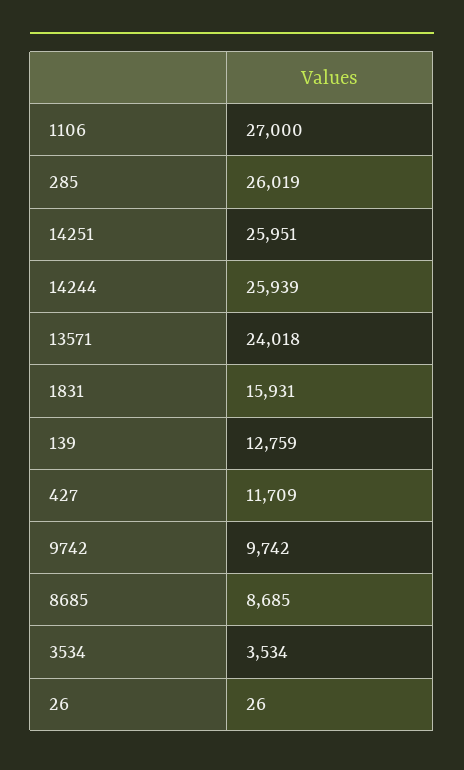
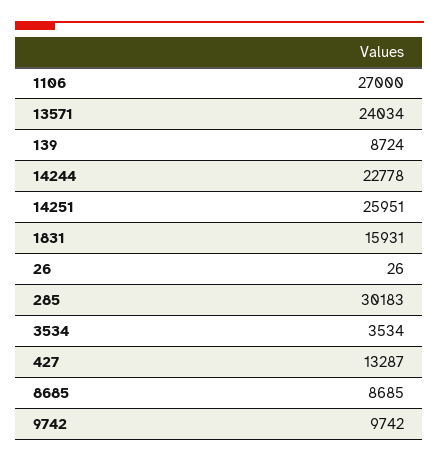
285: 26019 -> 30183
14244: 25939 -> 22778
13571: 24018 -> 24034
139: 12759 -> 8724
427: 11709 -> 13287

